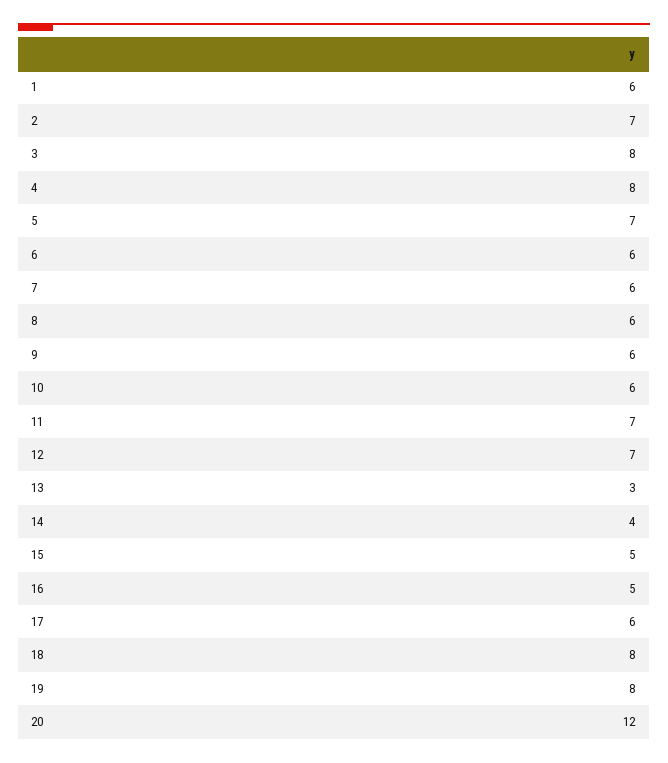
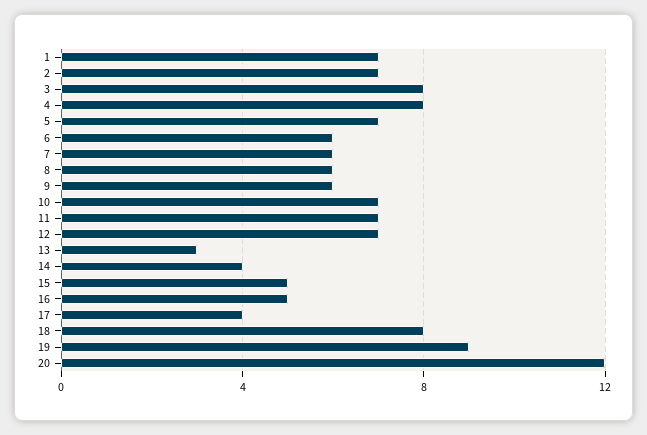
1: 6 -> 7
10: 6 -> 7
17: 6 -> 4
19: 8 -> 9

